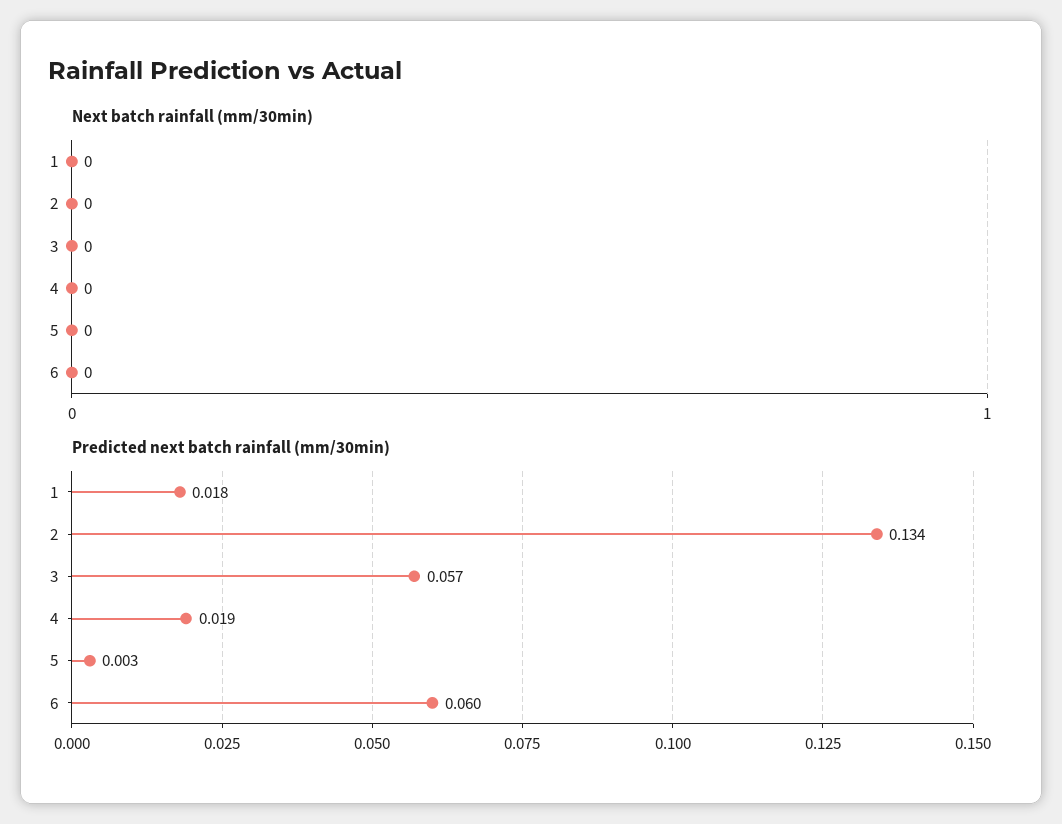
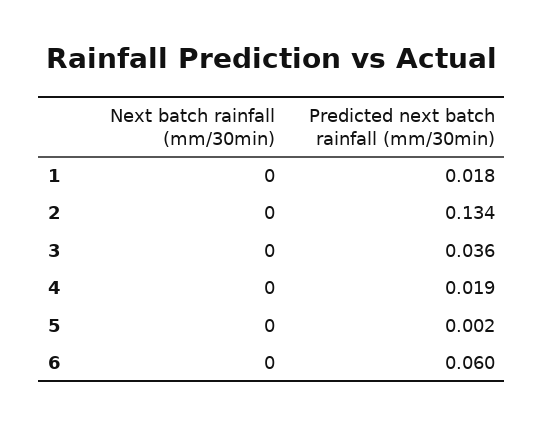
Predicted next batch rainfall (mm/30min), 3: 0.057 -> 0.036
Predicted next batch rainfall (mm/30min), 5: 0.003 -> 0.002

